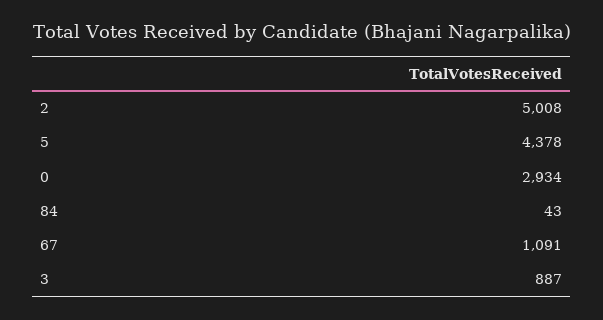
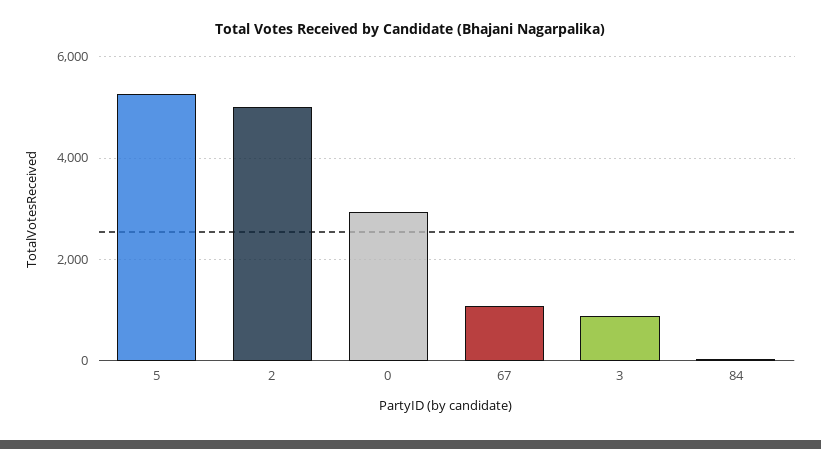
5: 4378 -> 5200

